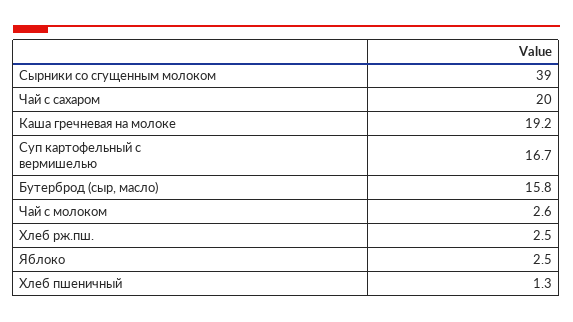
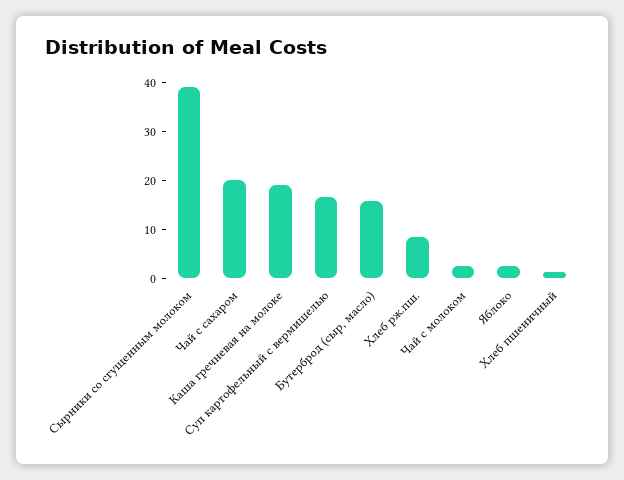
Хлеб рж.пш.: 2.5 -> 8

